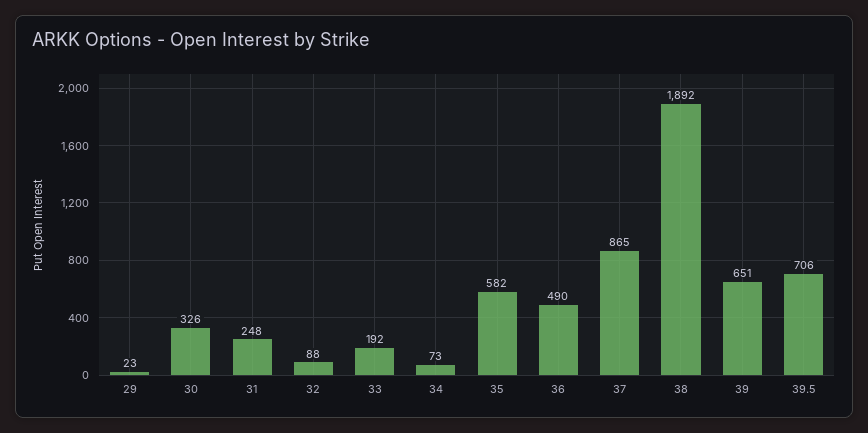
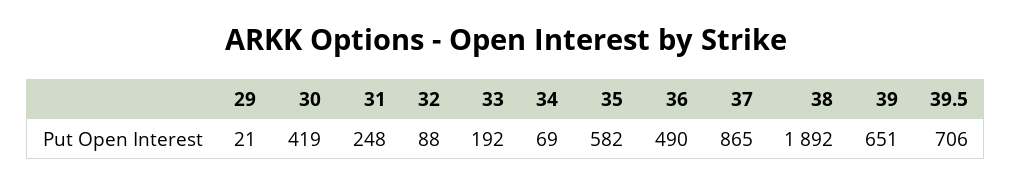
29: 23 -> 21
30: 326 -> 419
34: 73 -> 69

